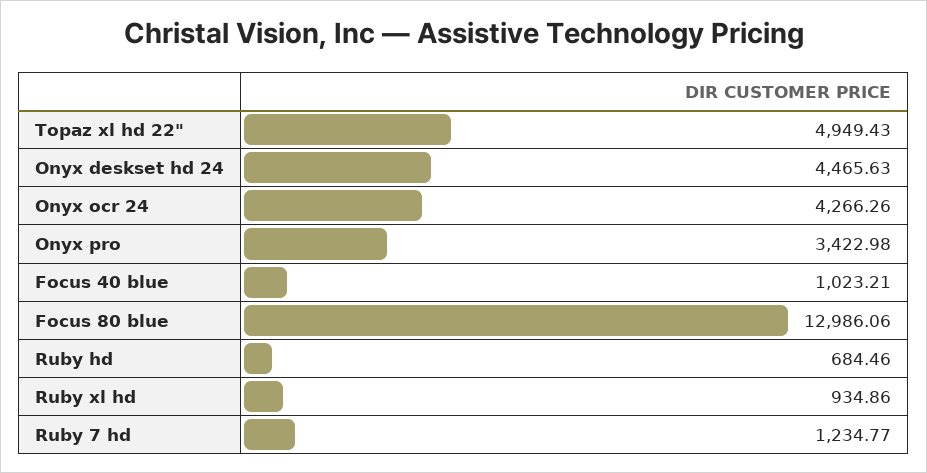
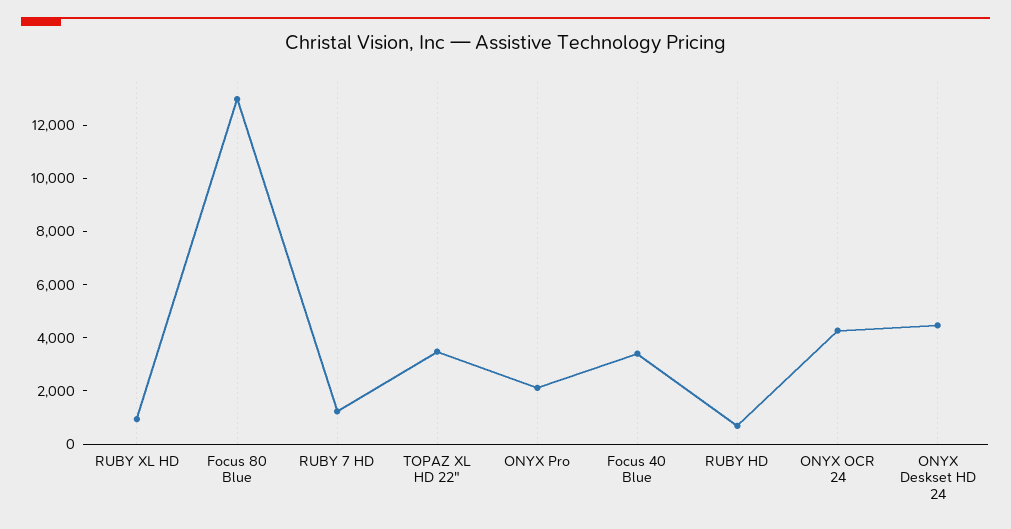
Topaz xl hd 22": 4949.43 -> 3500
Onyx pro: 3422.98 -> 2000
Focus 40 blue: 1023.21 -> 3500

